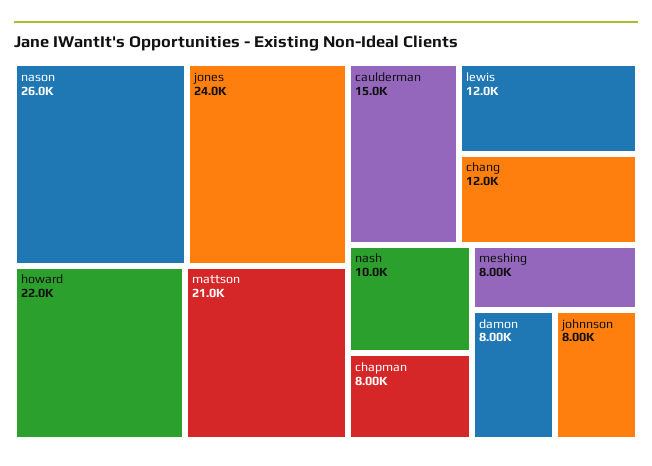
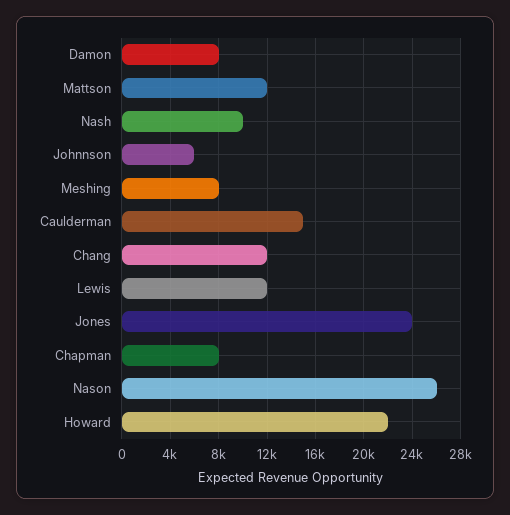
mattson: 21000 -> 12000
johnnson: 8000 -> 6000

